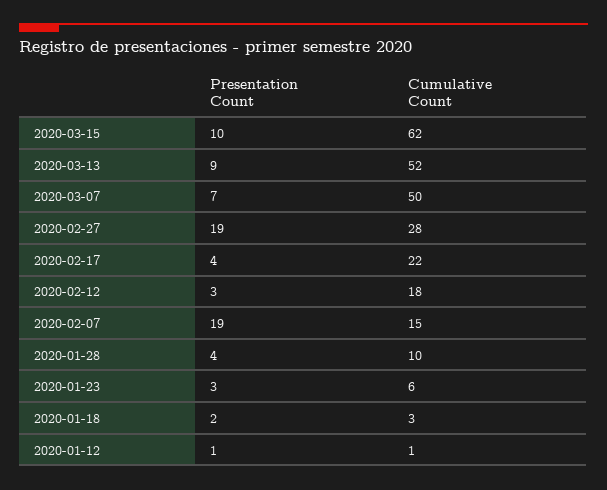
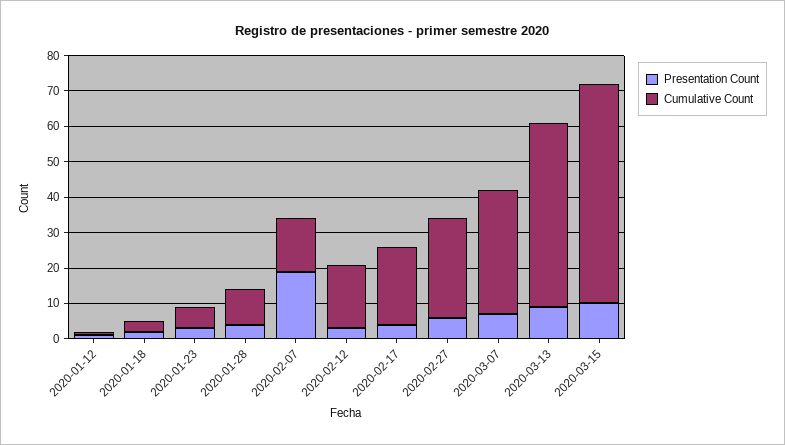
Cumulative Count, 2020-03-07: 50 -> 35
Presentation Count, 2020-02-27: 19 -> 5

